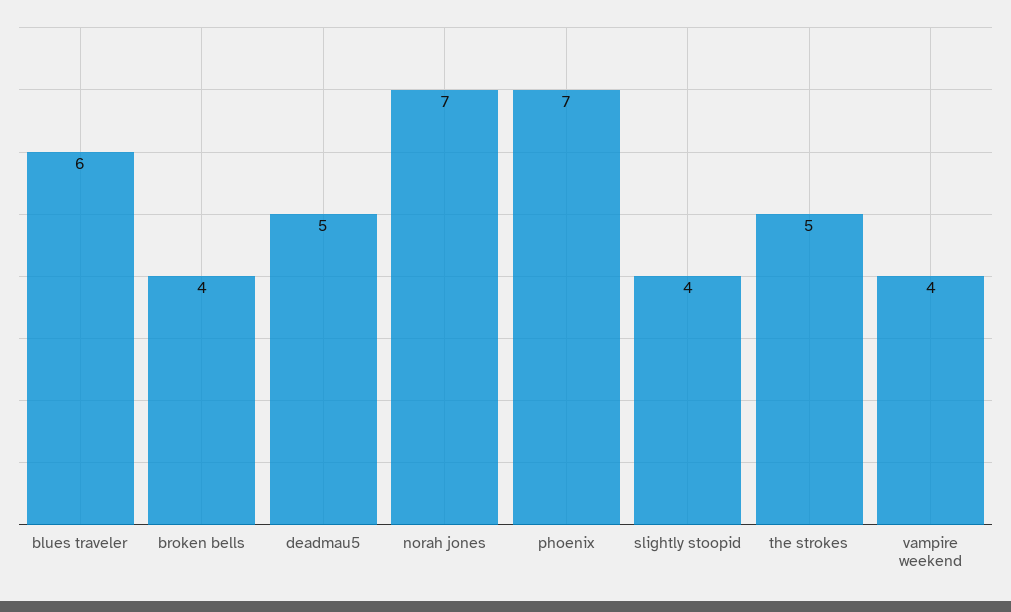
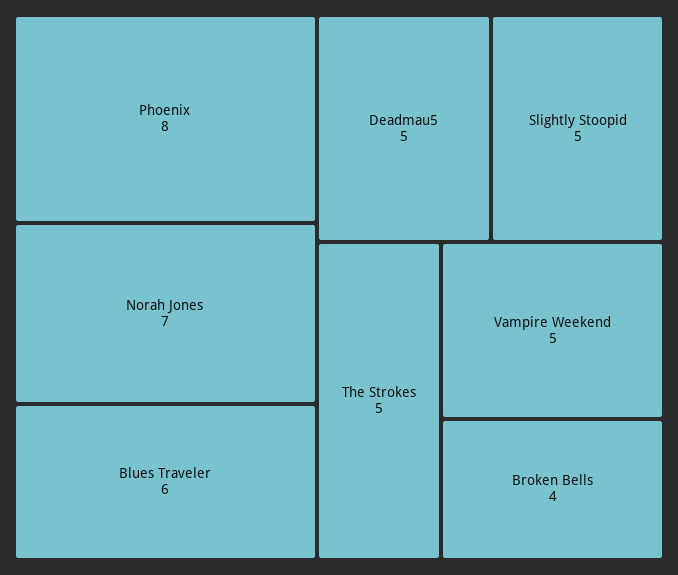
phoenix: 7 -> 8
slightly stoopid: 4 -> 5
vampire weekend: 4 -> 5

